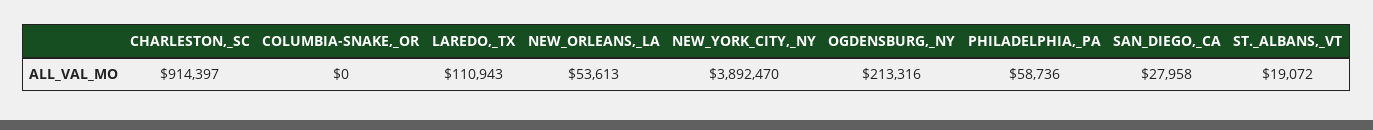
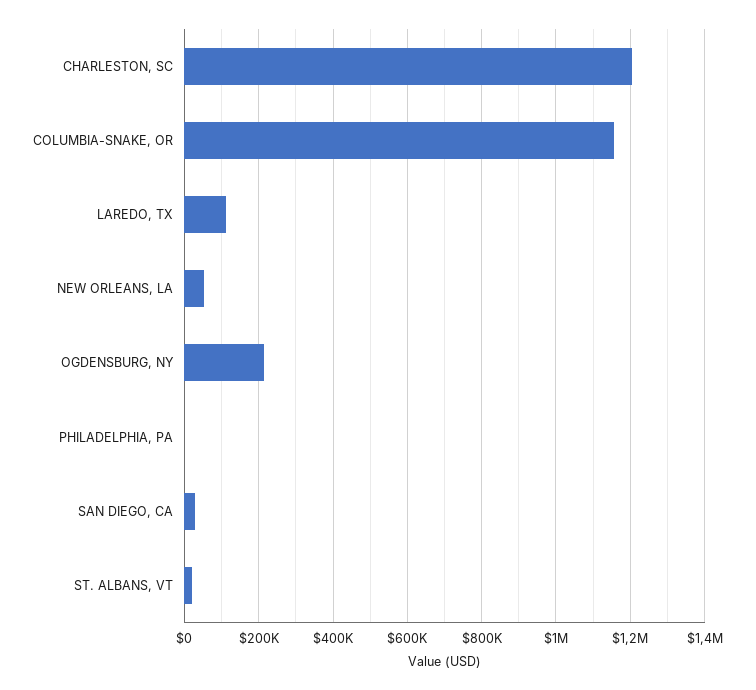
CHARLESTON,_SC: 914397 -> 1200000
COLUMBIA-SNAKE,_OR: 0 -> 1160000
NEW_YORK_CITY,_NY: 3892470 -> none
PHILADELPHIA,_PA: 58736 -> 0

